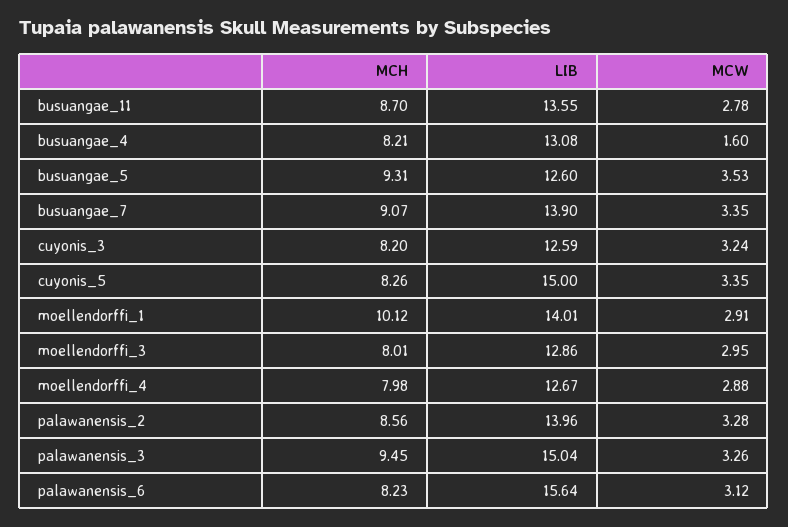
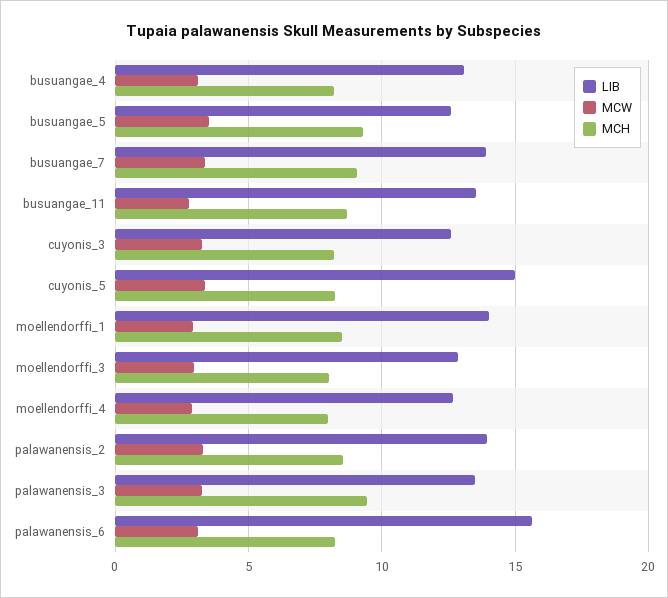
MCW, busuangae_4: 1.6 -> 3
MCH, moellendorffi_1: 10.12 -> 8.5
LIB, palawanensis_3: 15.04 -> 13.5

